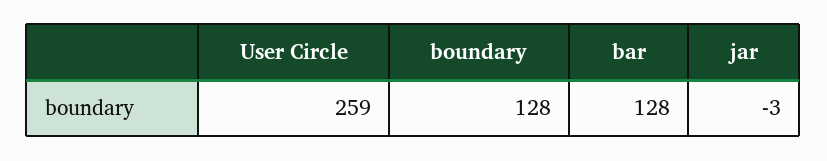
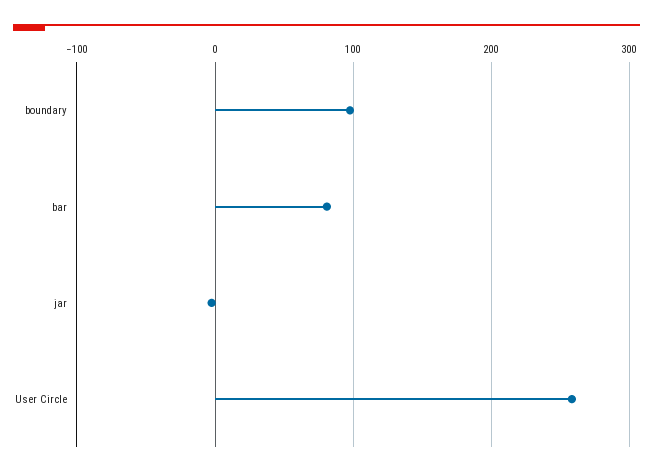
boundary: 128 -> 100
bar: 128 -> 80

